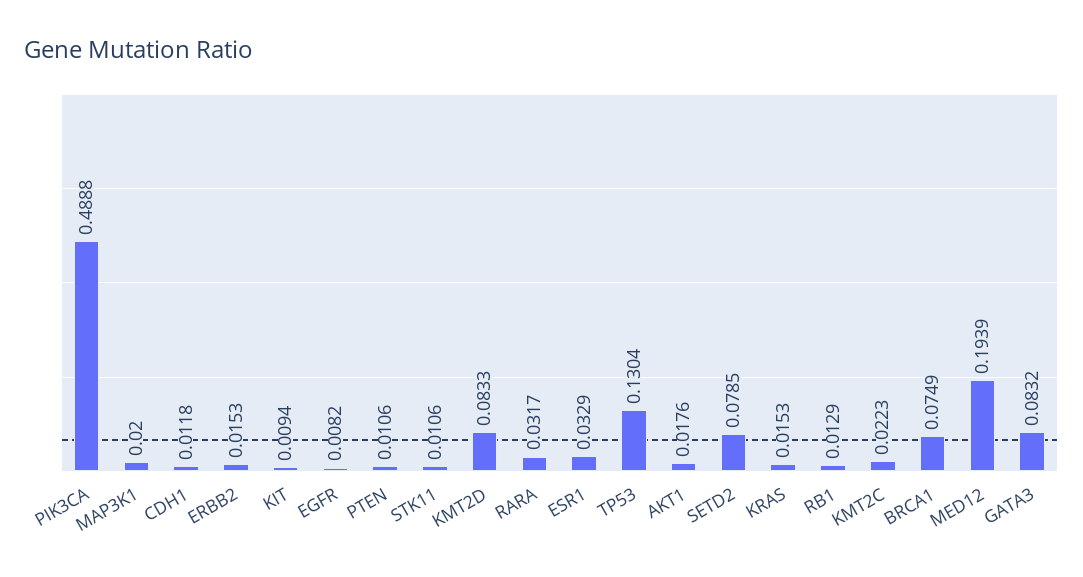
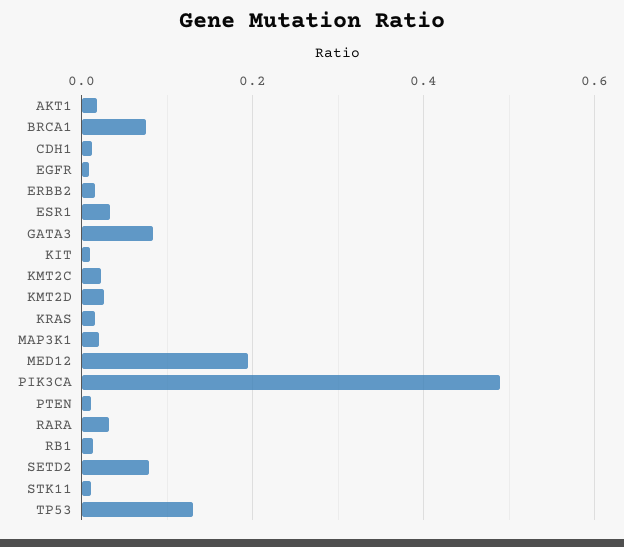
KMT2D: 0.0833 -> 0.02

